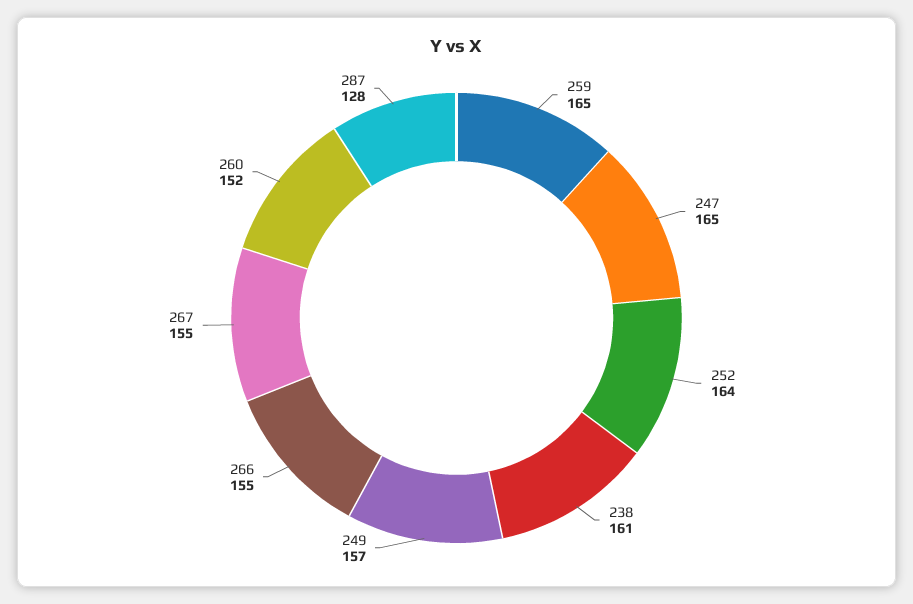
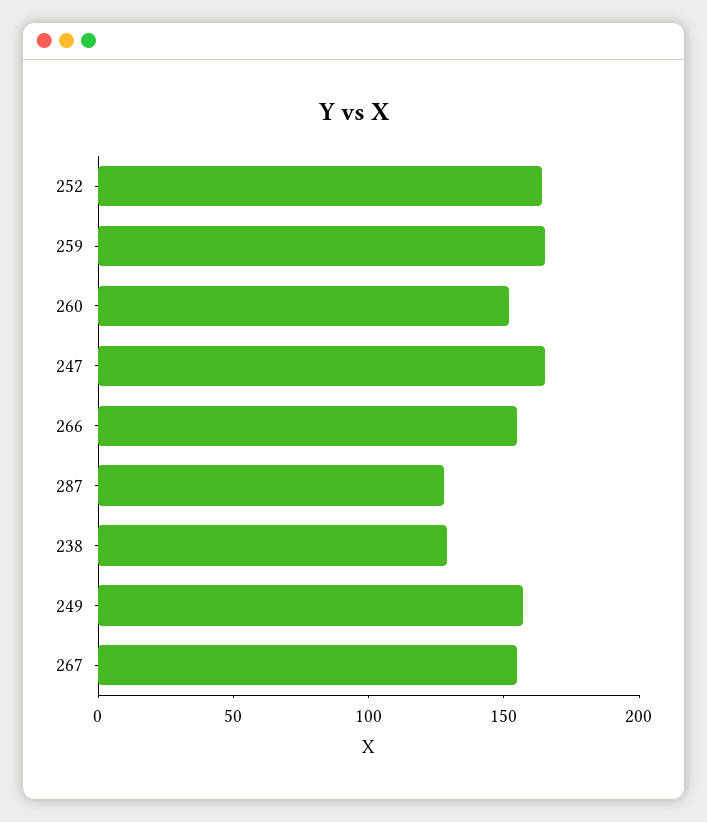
238: 161 -> 130

